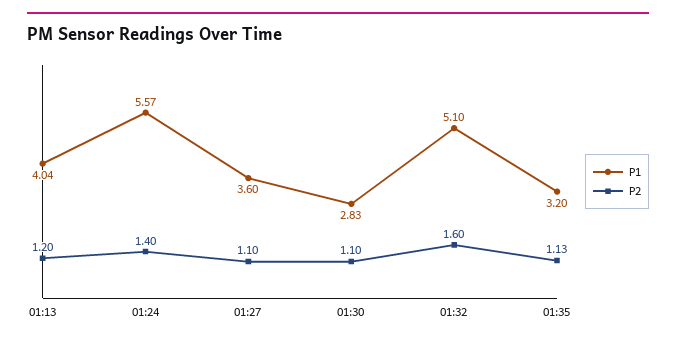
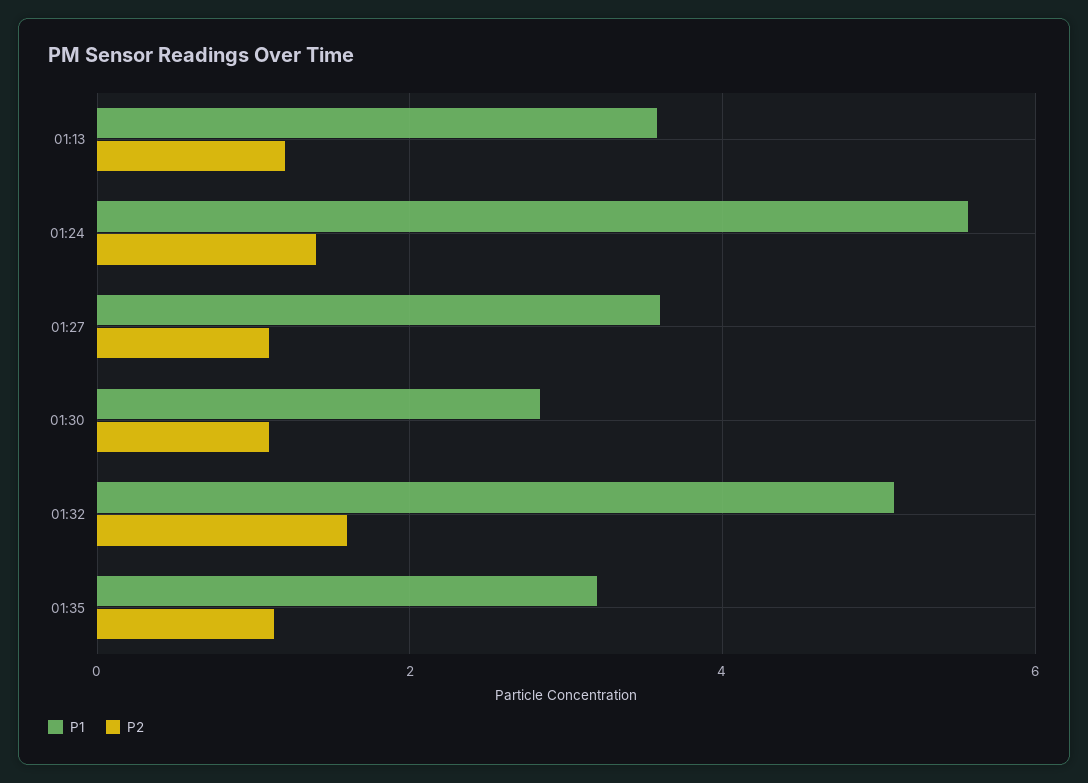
P1, 01:13: 4.04 -> 3.6

